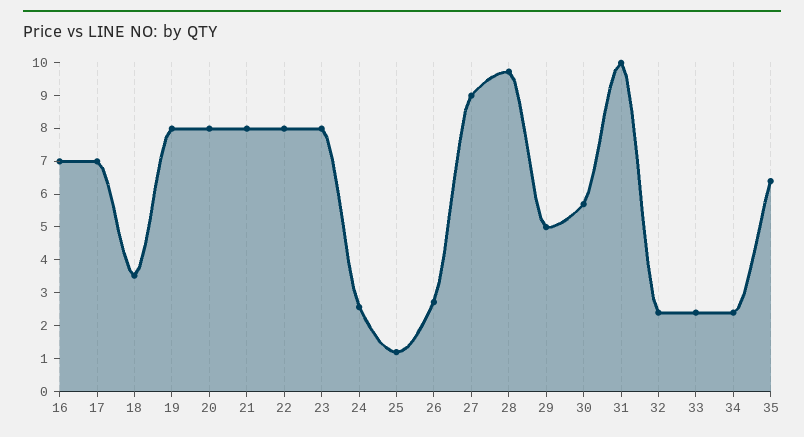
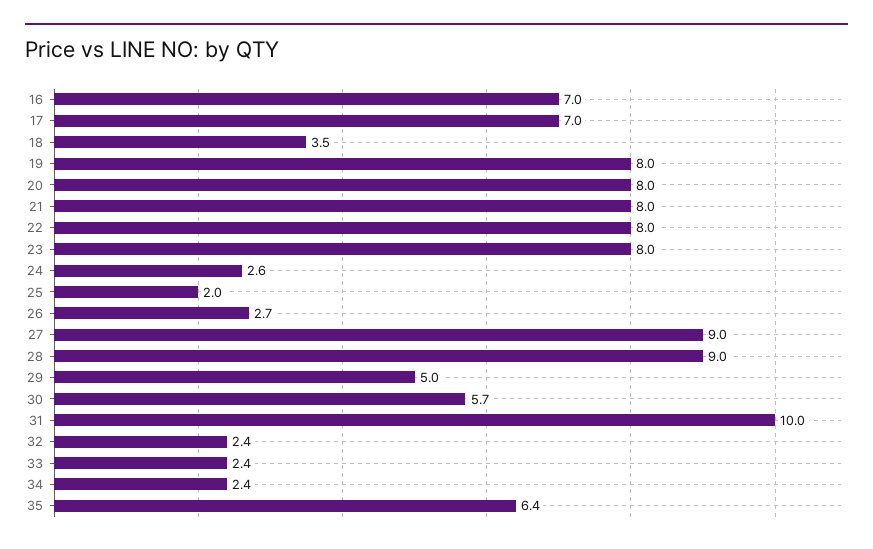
25: 1.25 -> 2
28: 9.75 -> 9

